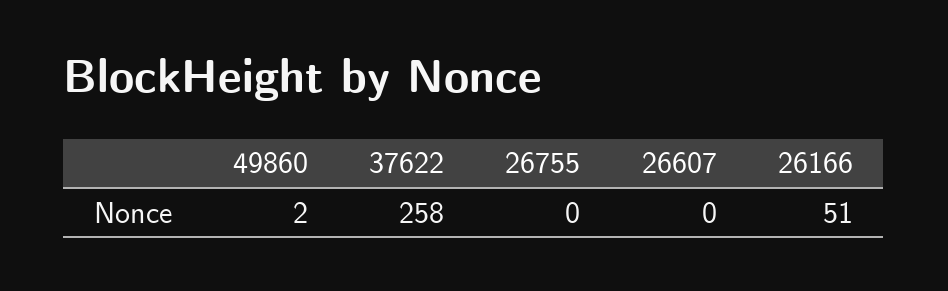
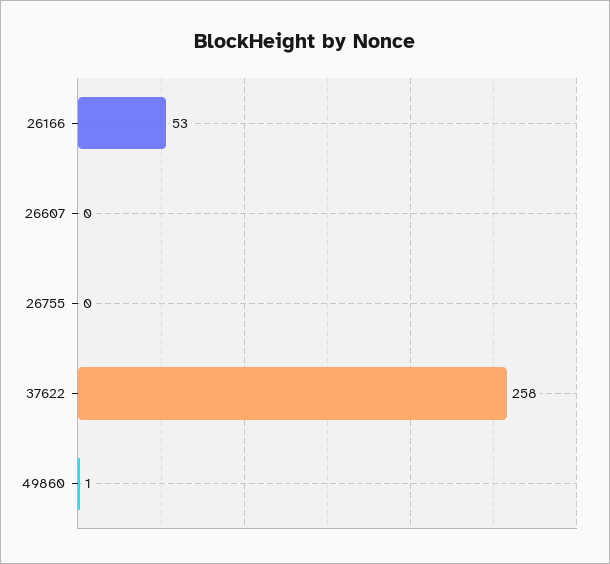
49860: 2 -> 1
26166: 51 -> 53

